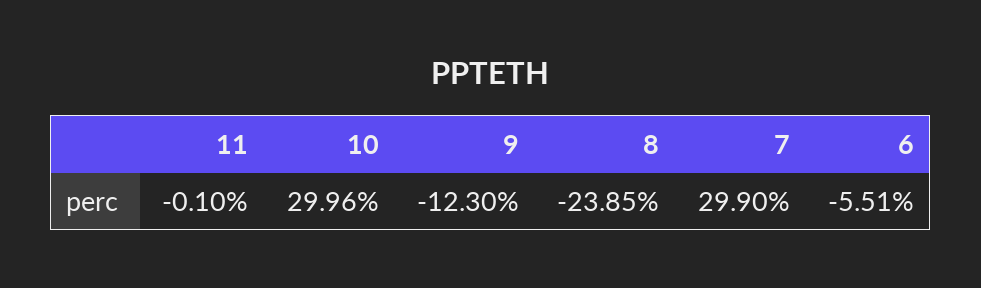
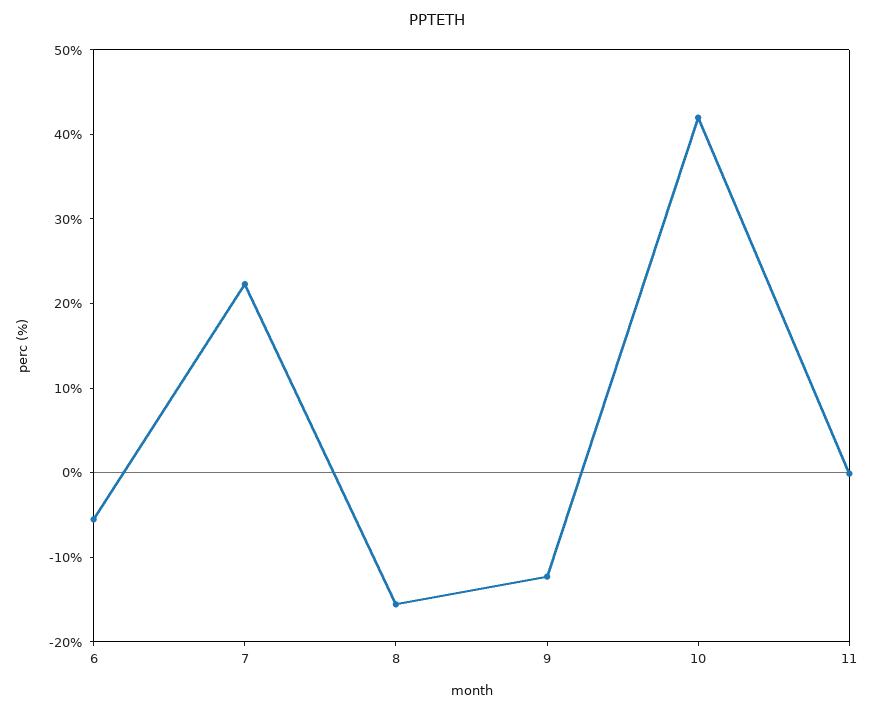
10: 29.96 -> 42
8: -23.85 -> -16
7: 29.9 -> 22

